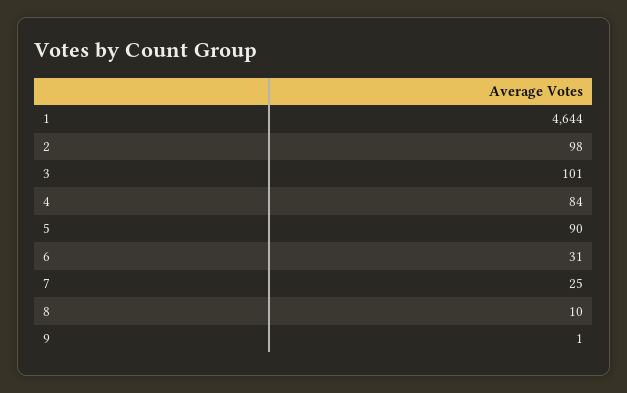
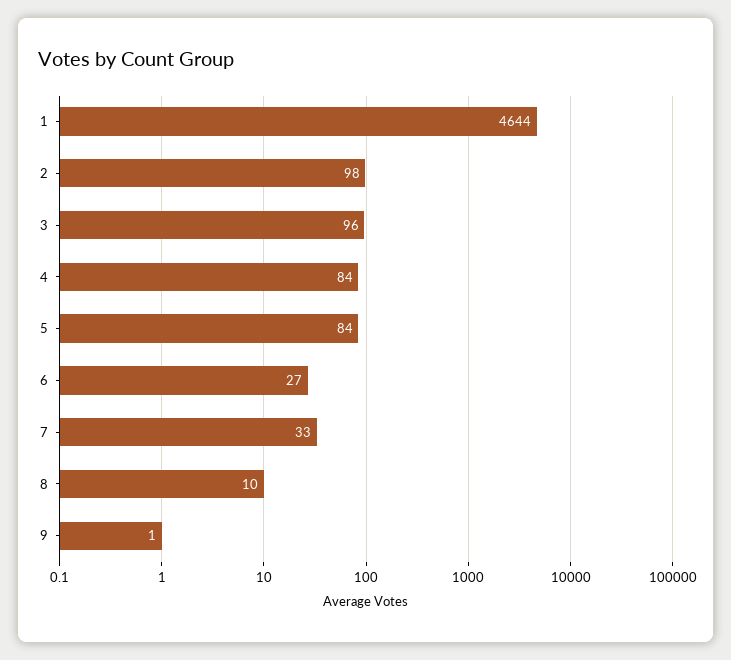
3: 101 -> 96
5: 90 -> 84
6: 31 -> 27
7: 25 -> 33

